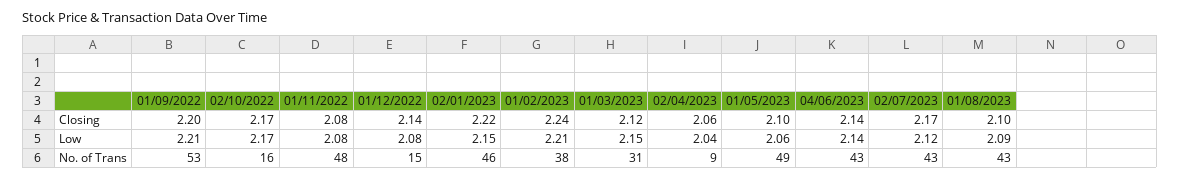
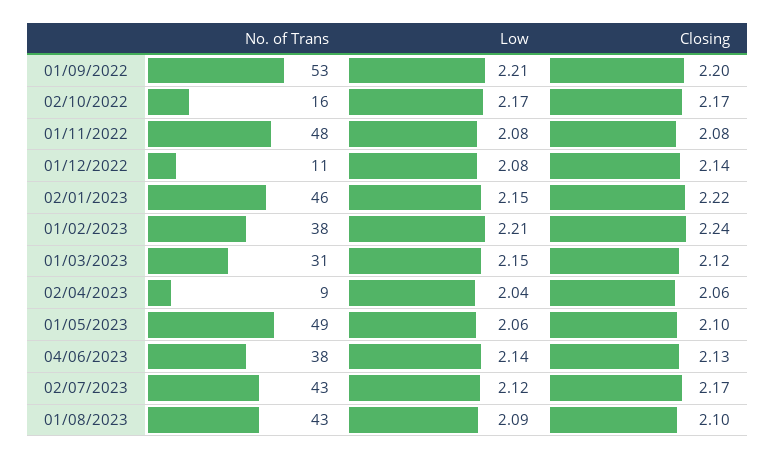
04/06/2023, Closing: 2.14 -> 2.13
01/12/2022, No. of Trans: 15 -> 11
04/06/2023, No. of Trans: 43 -> 38

